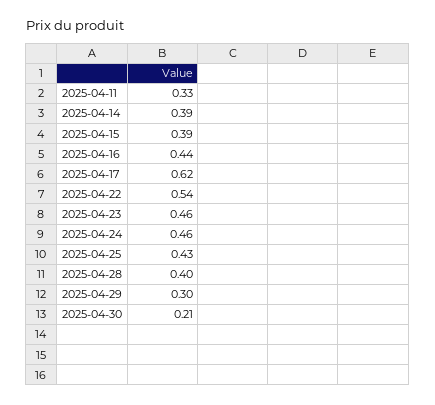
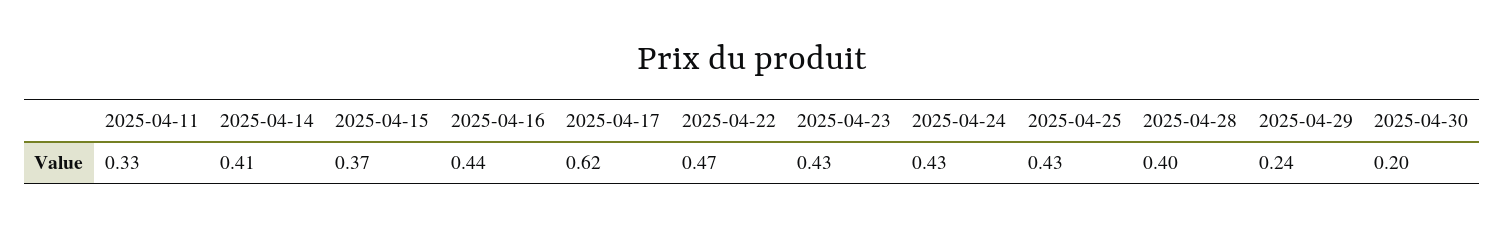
2025-04-14: 0.39 -> 0.41
2025-04-15: 0.39 -> 0.37
2025-04-22: 0.54 -> 0.47
2025-04-23: 0.46 -> 0.43
2025-04-24: 0.46 -> 0.43
2025-04-29: 0.3 -> 0.24
2025-04-30: 0.21 -> 0.2

